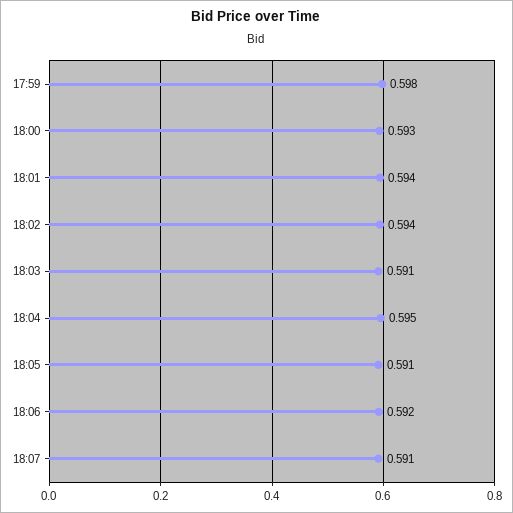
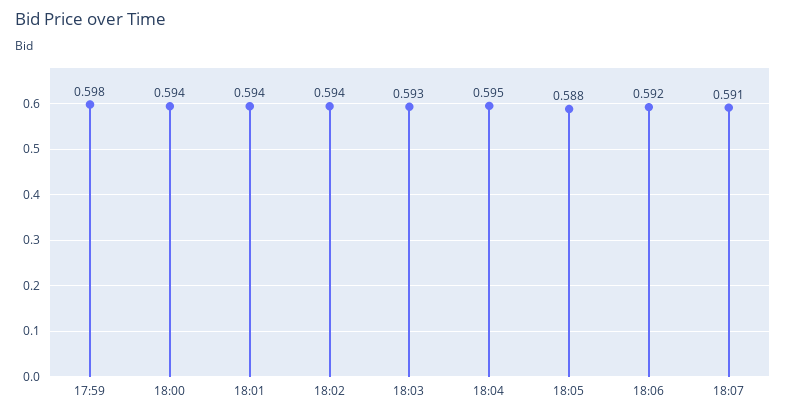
18:00: 0.593 -> 0.594
18:03: 0.591 -> 0.593
18:05: 0.591 -> 0.588

